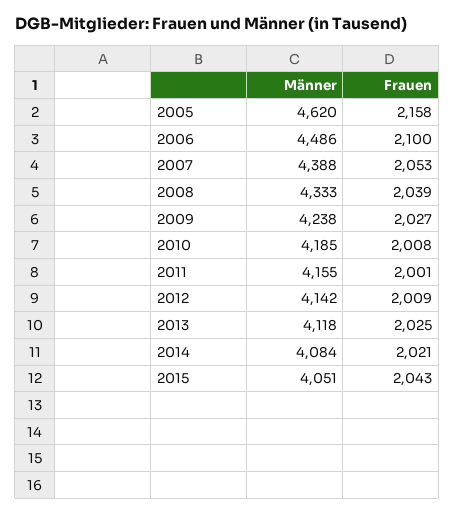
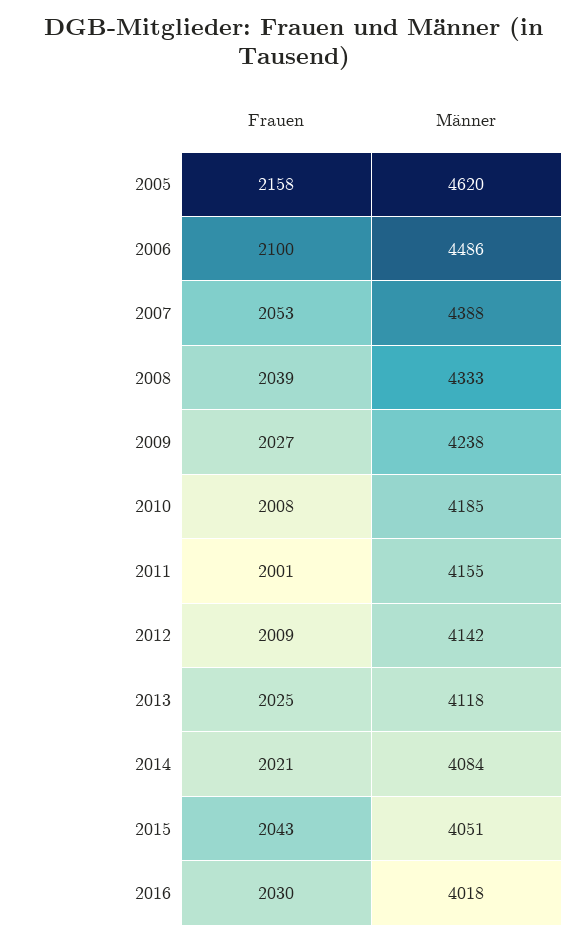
Frauen, 2016: none -> 2030
Männer, 2016: none -> 4018

